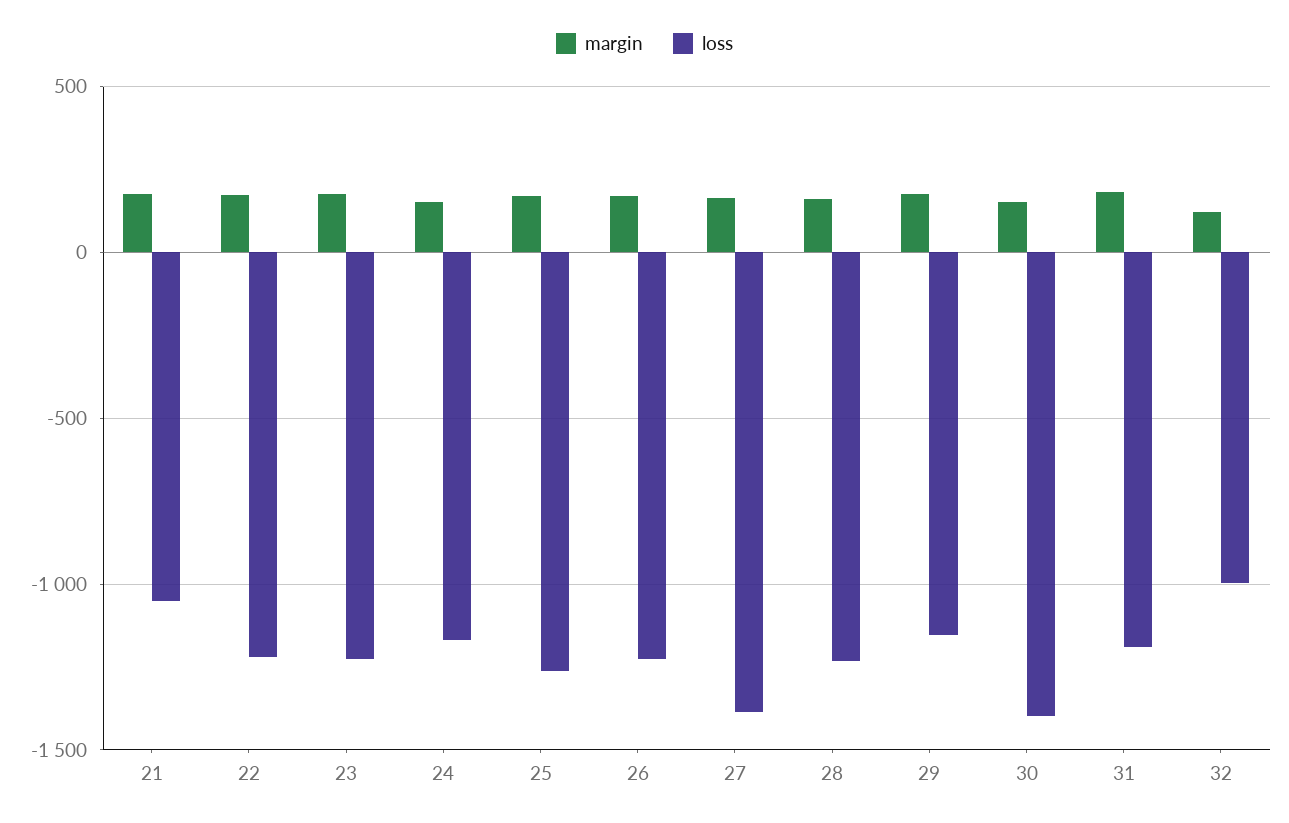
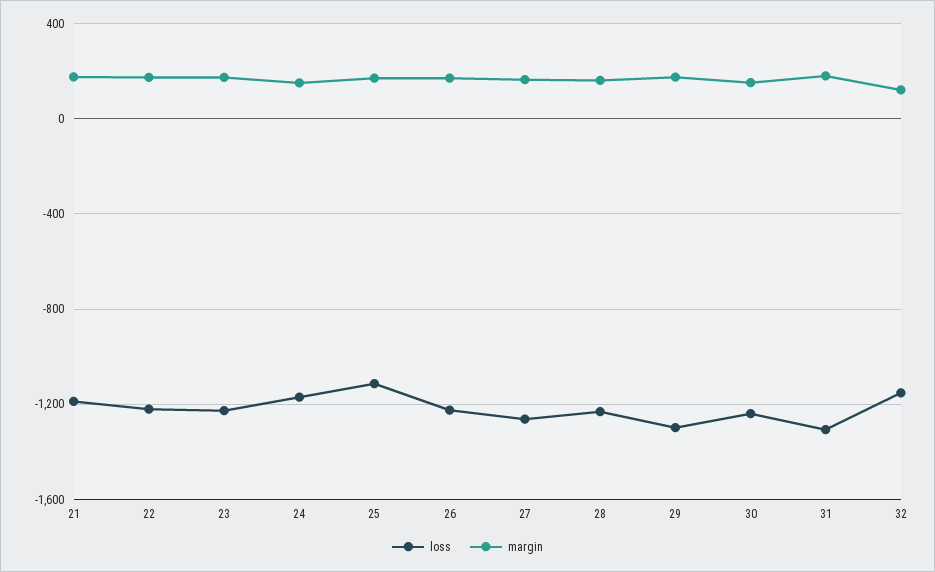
loss, 21: -1050 -> -1200
loss, 25: -1250 -> -1100
loss, 27: -1400 -> -1250
loss, 29: -1150 -> -1300
loss, 30: -1400 -> -1250
loss, 31: -1200 -> -1300
loss, 32: -1000 -> -1150

